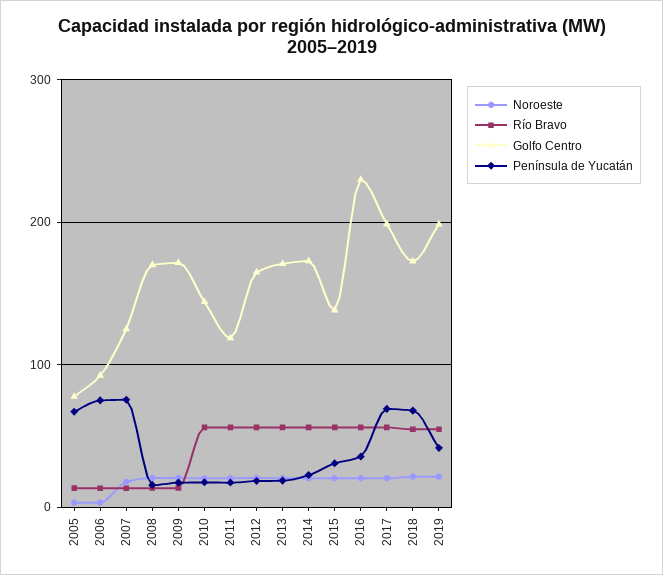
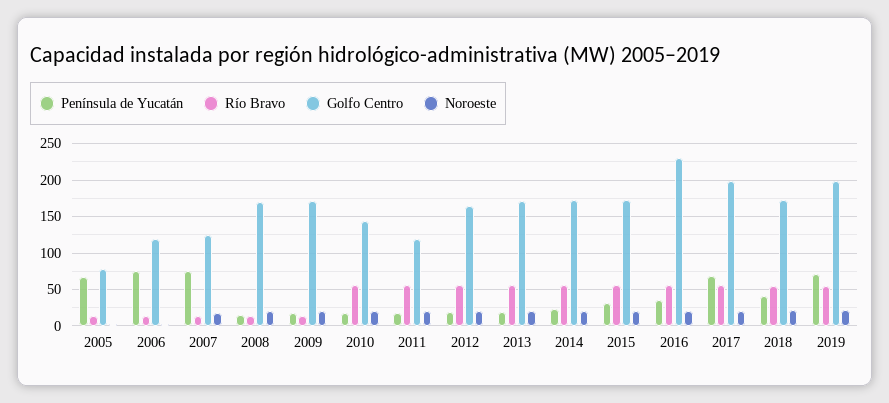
Golfo Centro, 2006: 90 -> 120
Golfo Centro, 2015: 140 -> 170
Península de Yucatán, 2018: 70 -> 40
Península de Yucatán, 2019: 40 -> 70

